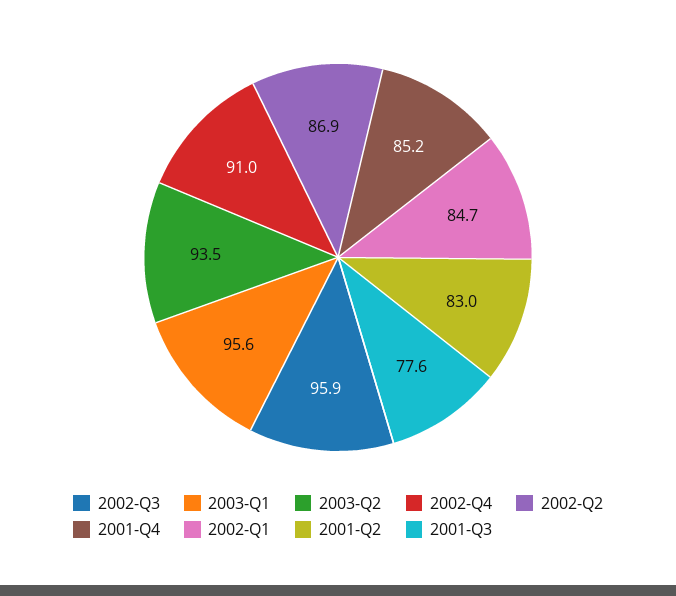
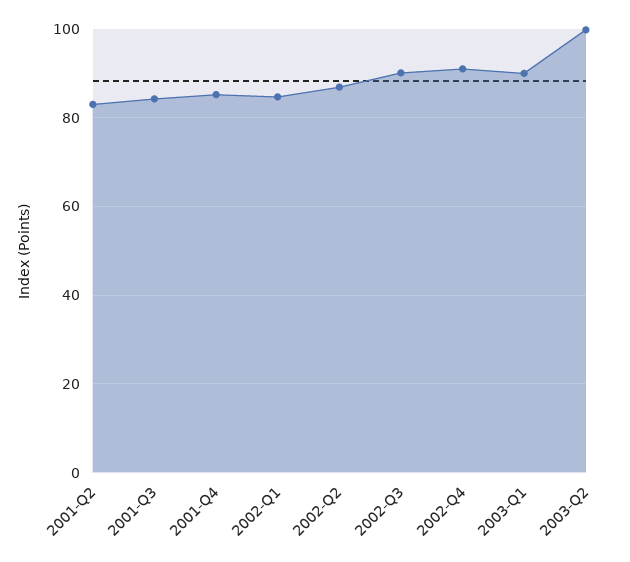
2002-Q3: 95.9 -> 90
2003-Q1: 95.6 -> 90
2003-Q2: 93.5 -> 100
2001-Q3: 77.6 -> 84

